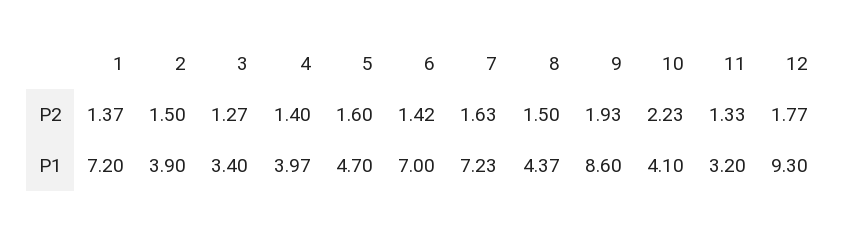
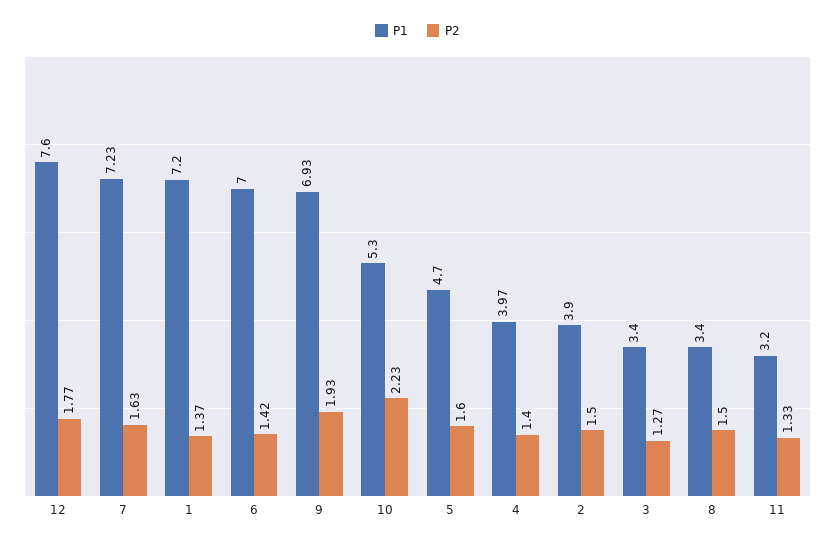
P1, 8: 4.37 -> 3.4
P1, 9: 8.6 -> 6.93
P1, 10: 4.1 -> 5.3
P1, 12: 9.3 -> 7.6

